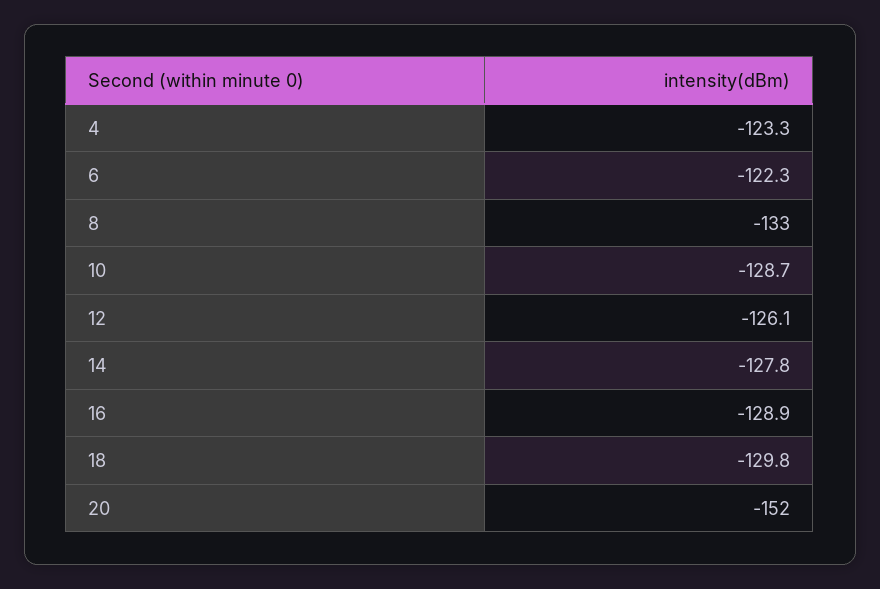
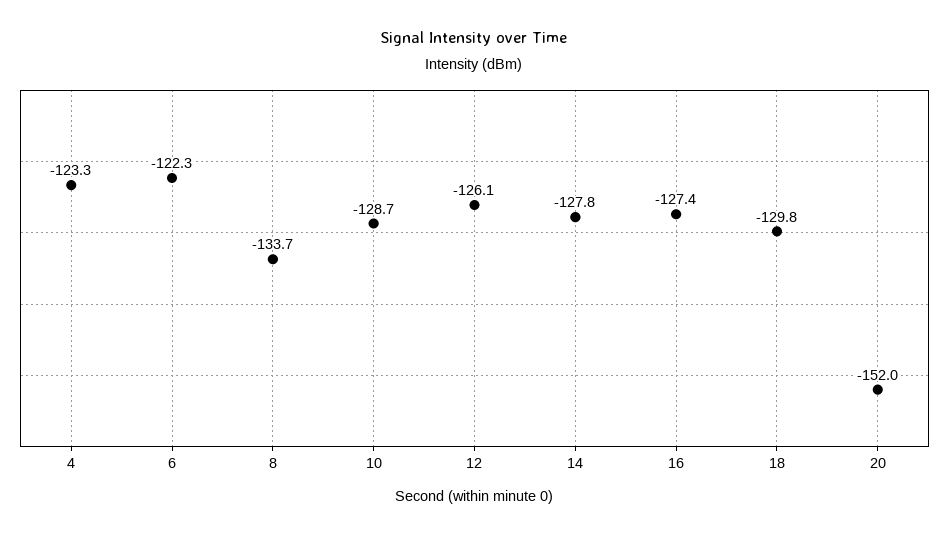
8: -133 -> -133.7
16: -128.9 -> -127.4

